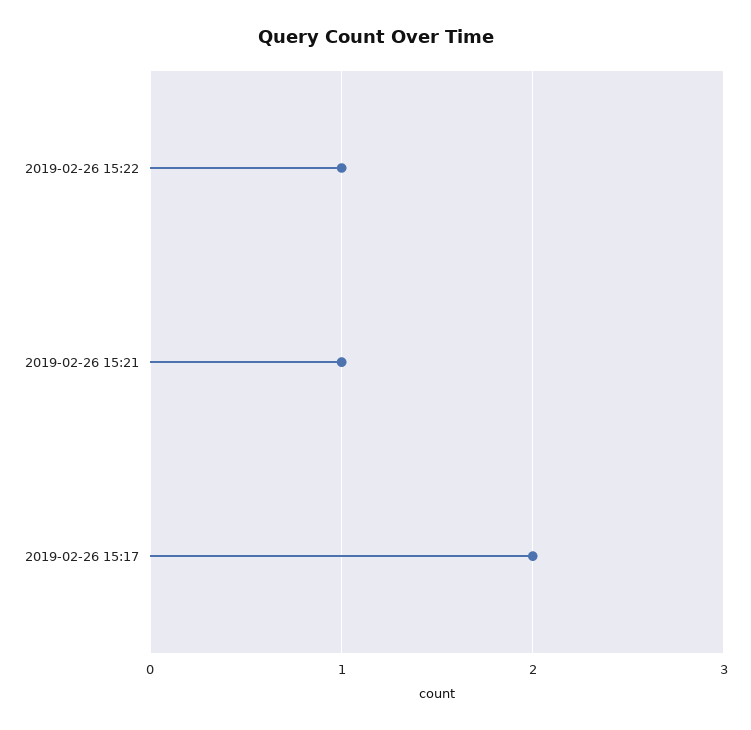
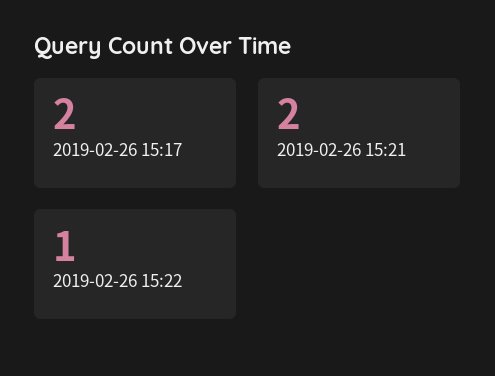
2019-02-26 15:21: 1 -> 2

